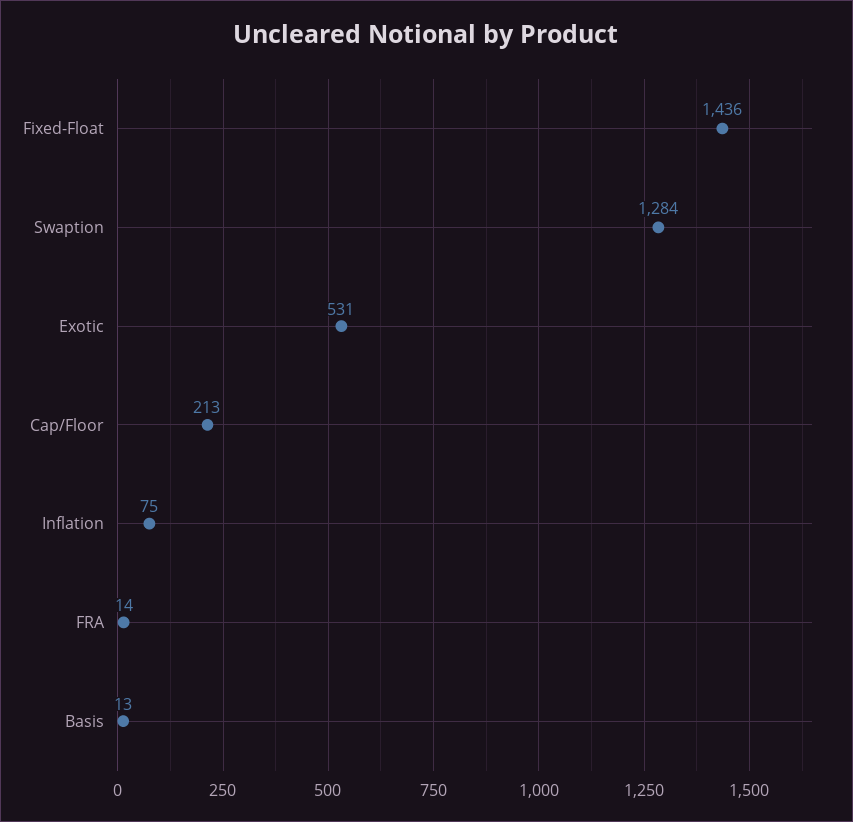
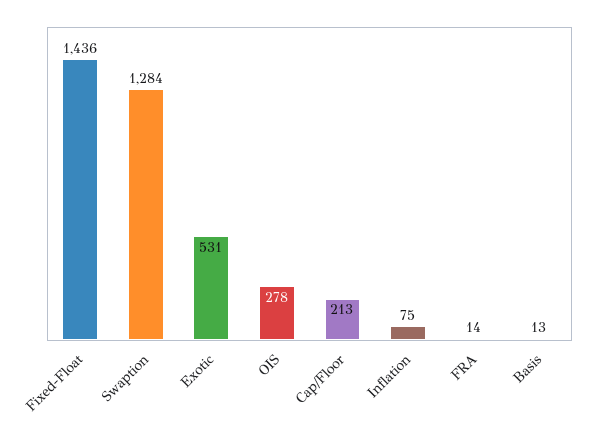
OIS: none -> 278

